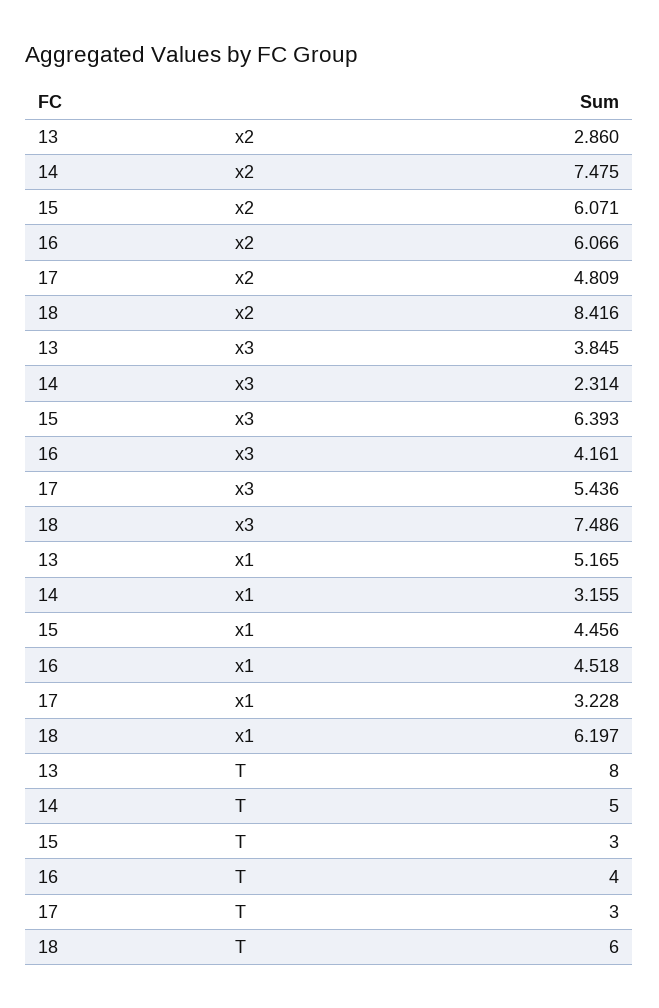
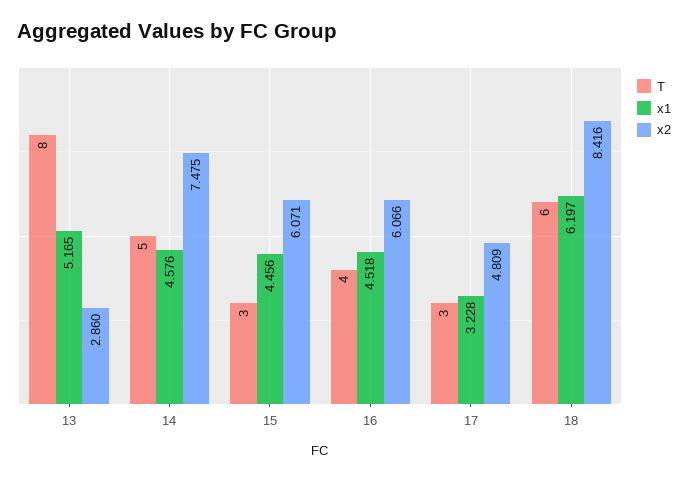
x3, 13: 3.845 -> none
x3, 14: 2.314 -> none
x3, 15: 6.393 -> none
x3, 16: 4.161 -> none
x3, 17: 5.436 -> none
x3, 18: 7.486 -> none
x1, 14: 3.155 -> 4.576

